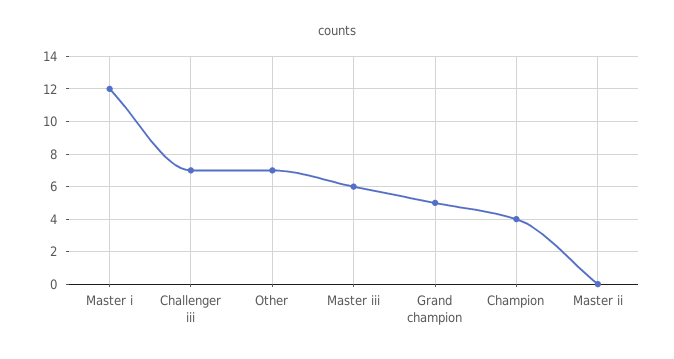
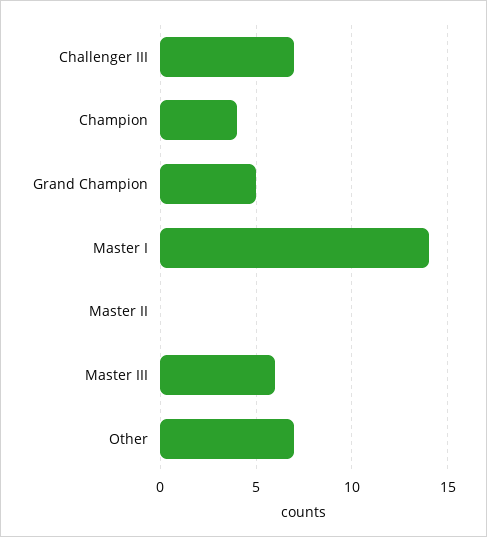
Master i: 12 -> 14

